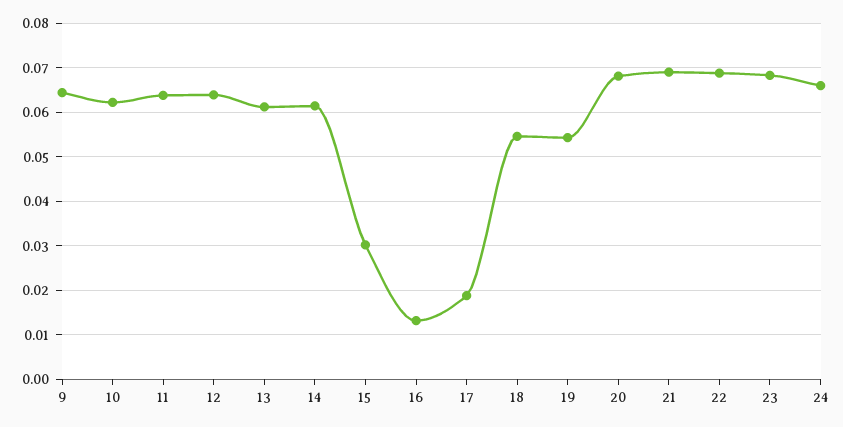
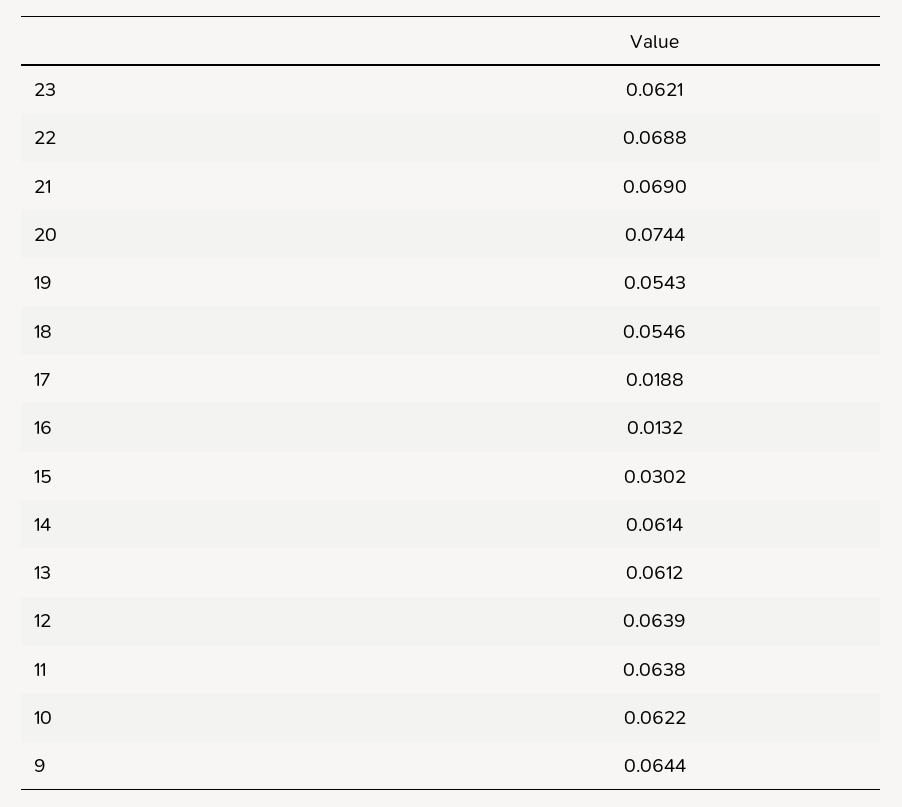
20: 0.068 -> 0.0744
23: 0.068 -> 0.0621
24: 0.066 -> none

